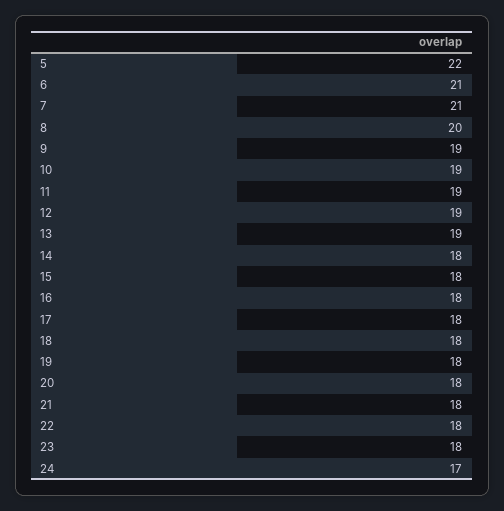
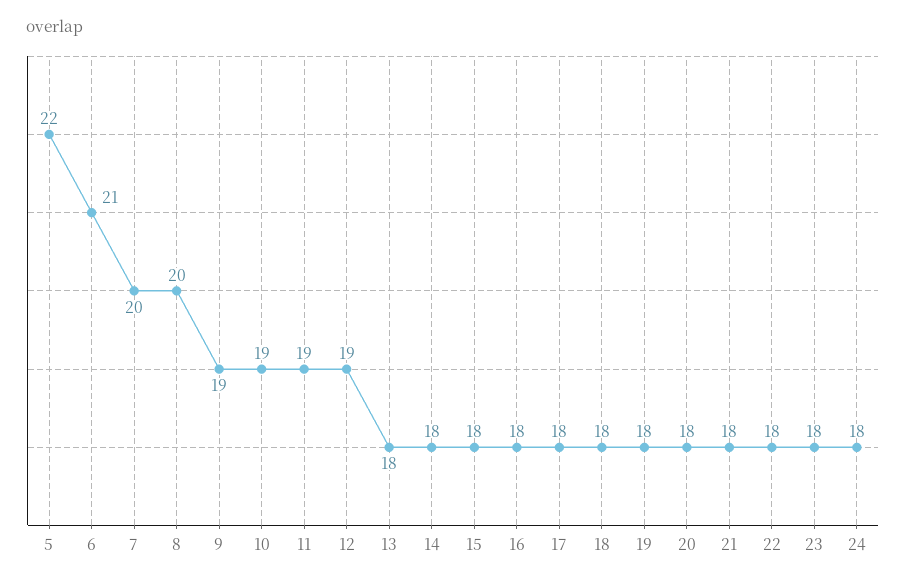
7: 21 -> 20
13: 19 -> 18
24: 17 -> 18

